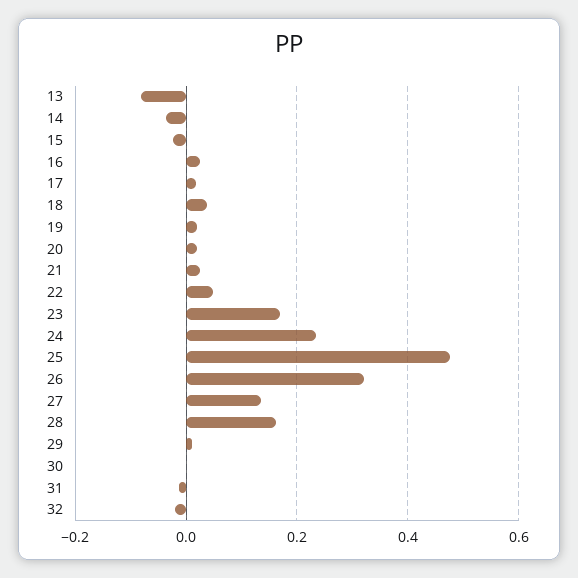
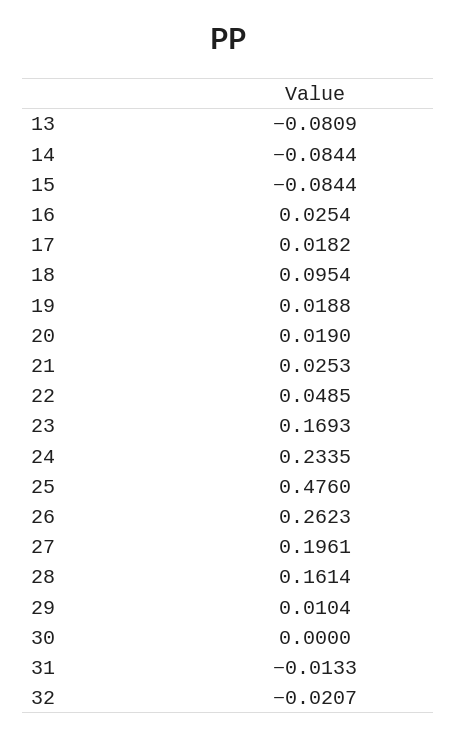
14: -0.04 -> -0.0844
15: -0.02 -> -0.0844
18: 0.04 -> 0.0954
26: 0.32 -> 0.2623
27: 0.14 -> 0.1961

